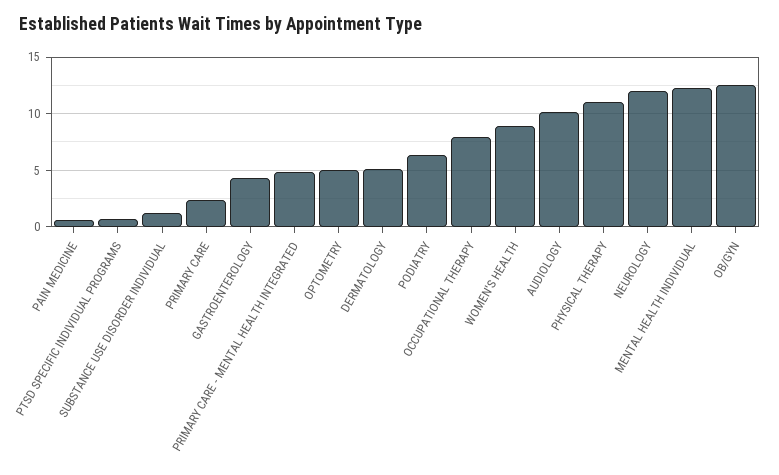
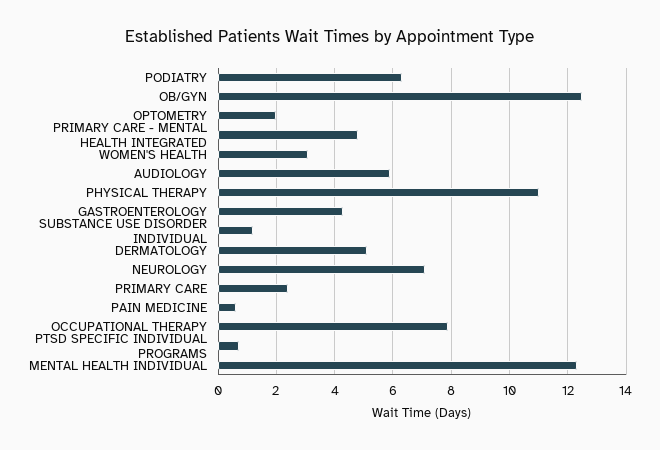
OPTOMETRY: 5 -> 2
WOMEN'S HEALTH: 9 -> 3
AUDIOLOGY: 10 -> 6
NEUROLOGY: 12 -> 7

